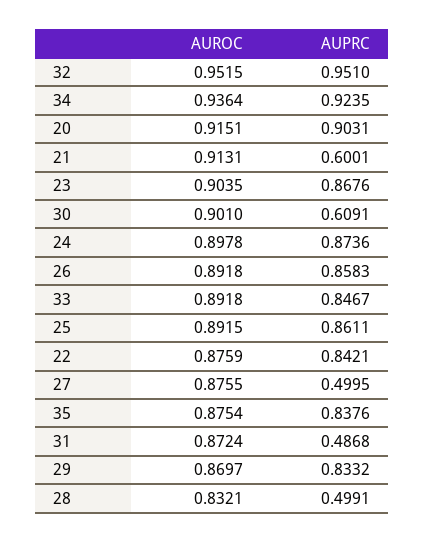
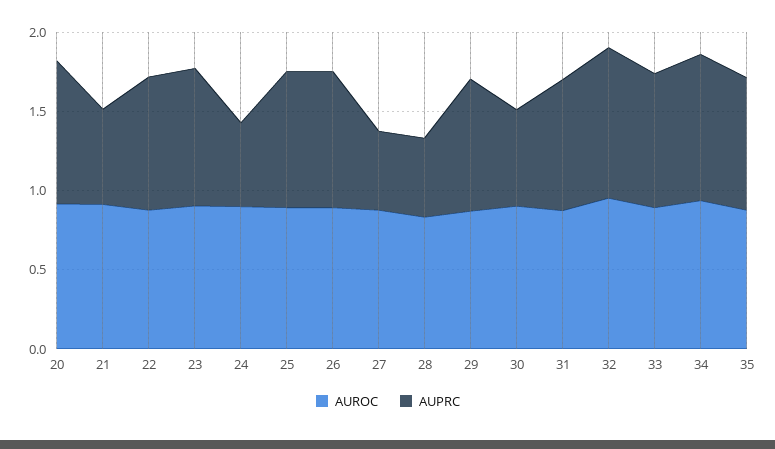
AUPRC, 24: 0.8736 -> 0.5
AUPRC, 31: 0.4868 -> 0.8

